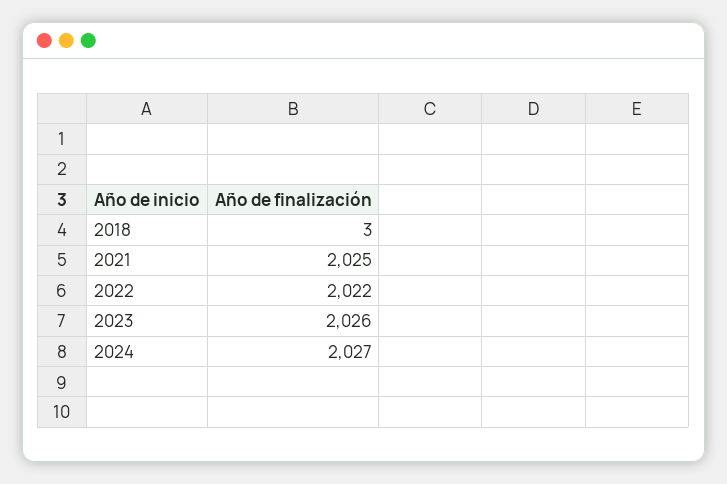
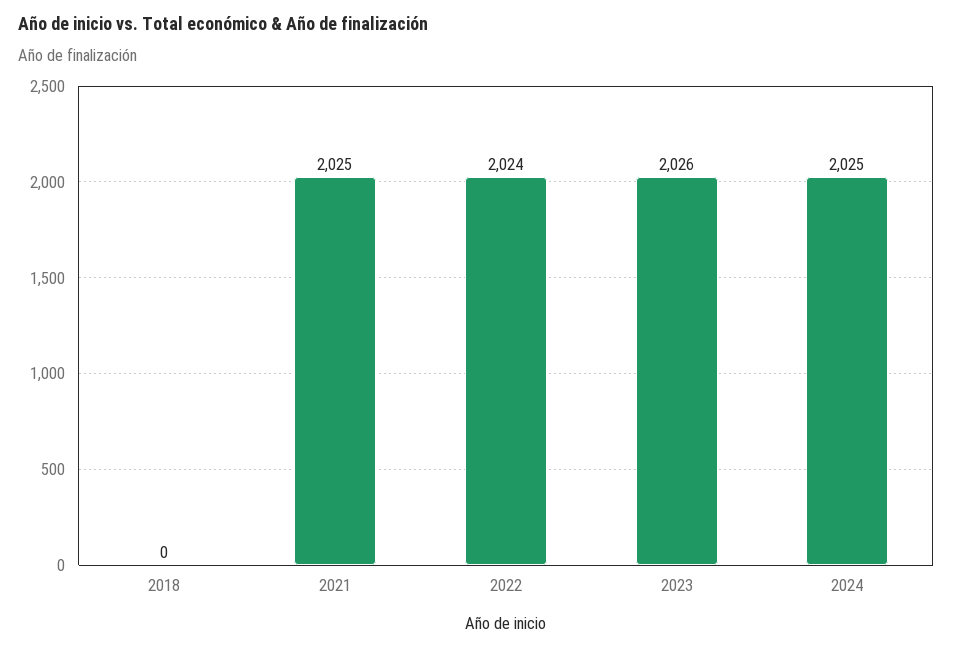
2018: 3 -> 0
2022: 2022 -> 2024
2024: 2027 -> 2025

